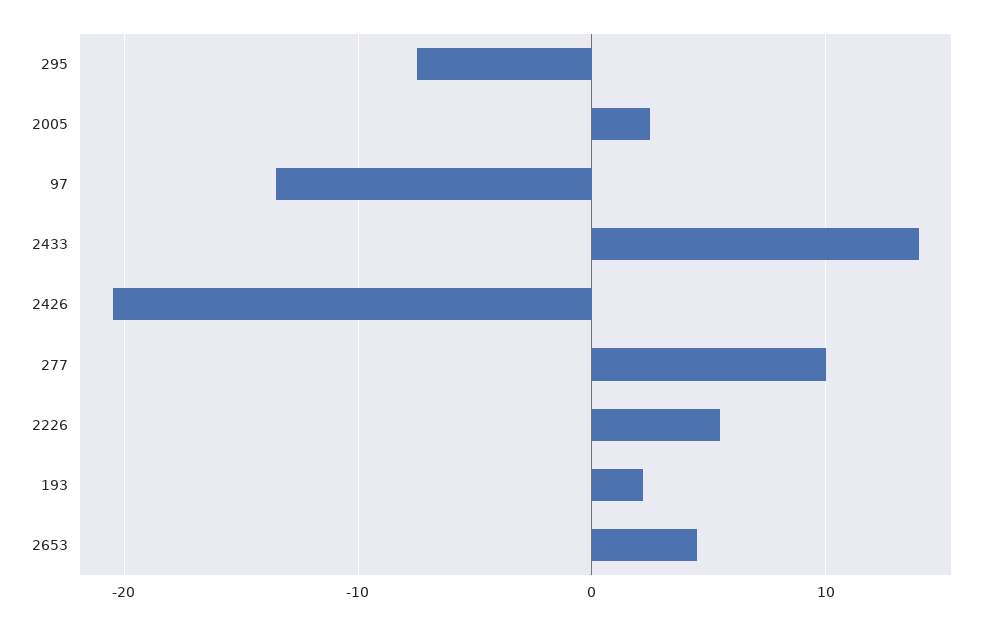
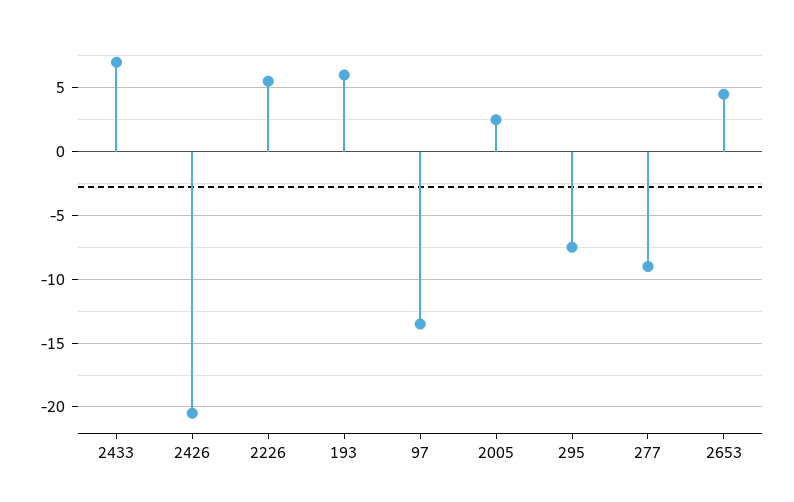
2433: 14 -> 7
277: 10 -> -9
193: 2 -> 6

